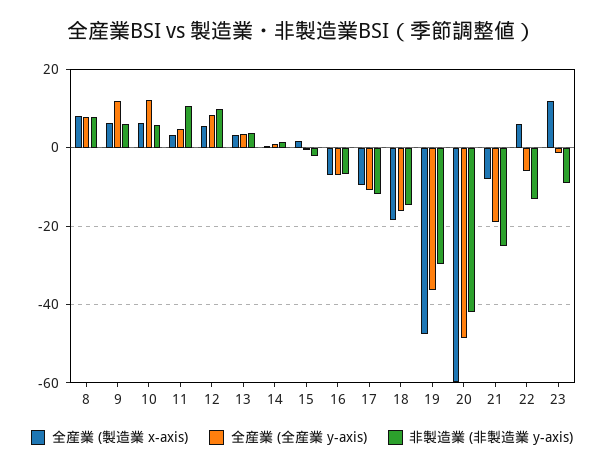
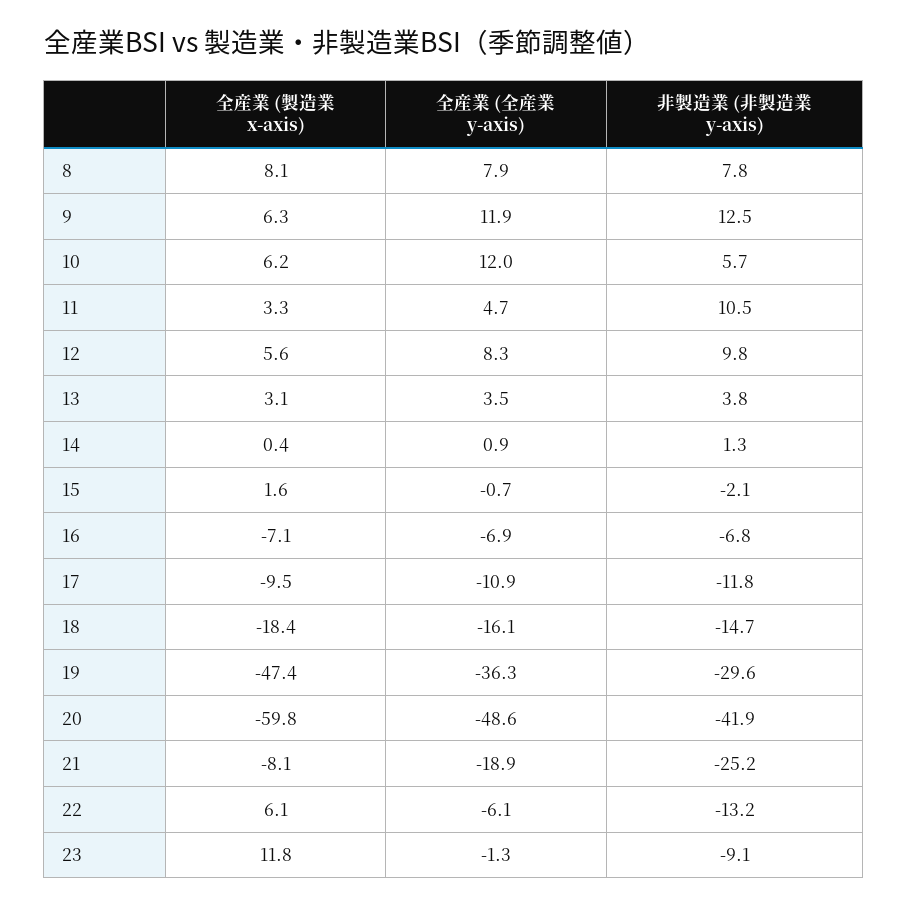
非製造業 (非製造業 y-axis), 9: 6 -> 12.5

